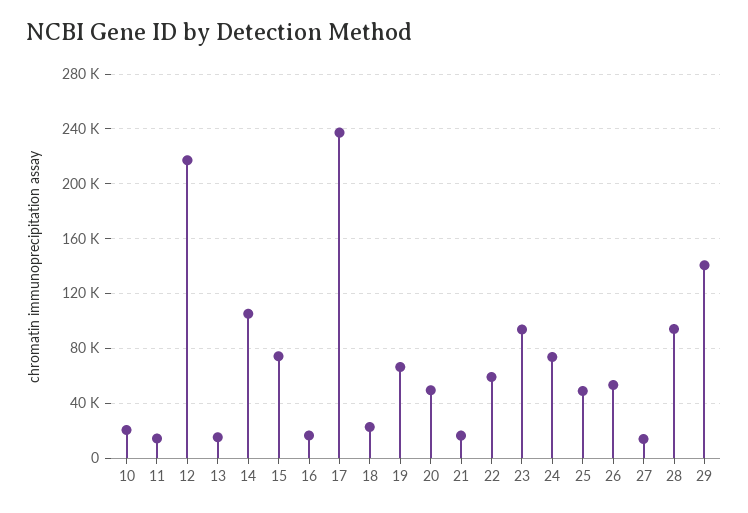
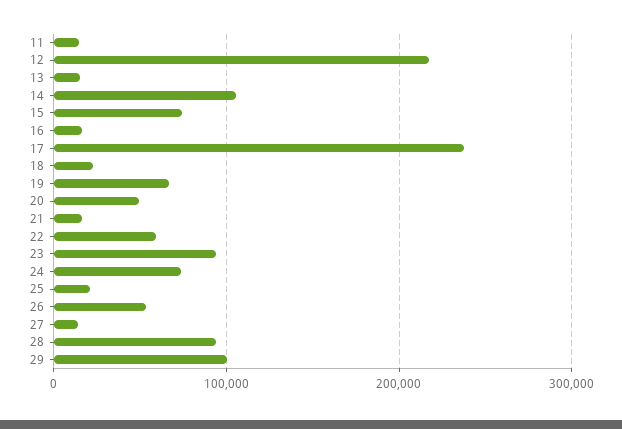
10: 20000 -> none
25: 50000 -> 20000
29: 140000 -> 100000

